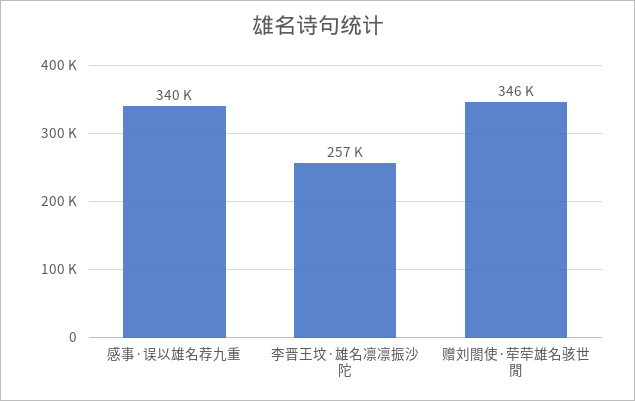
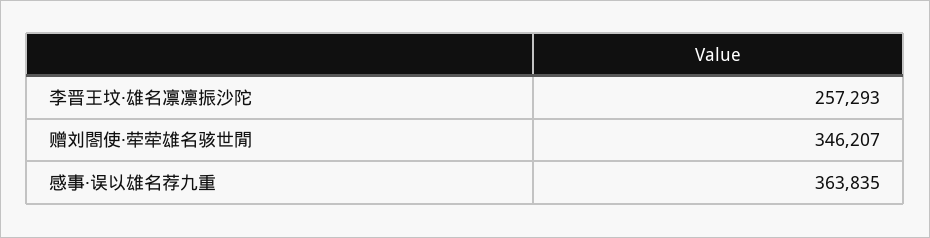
感事·误以雄名荐九重: 340000 -> 363835

